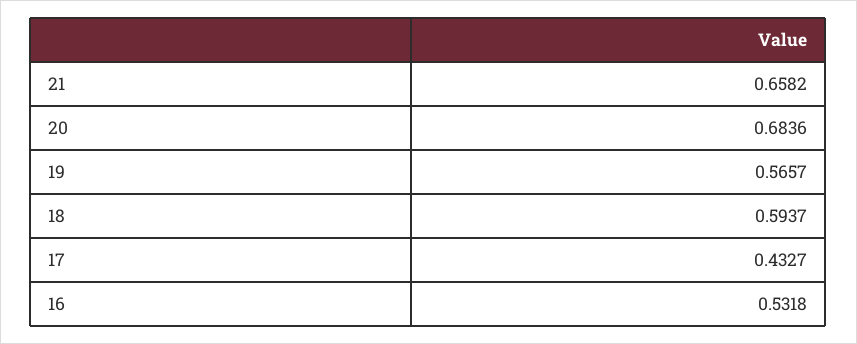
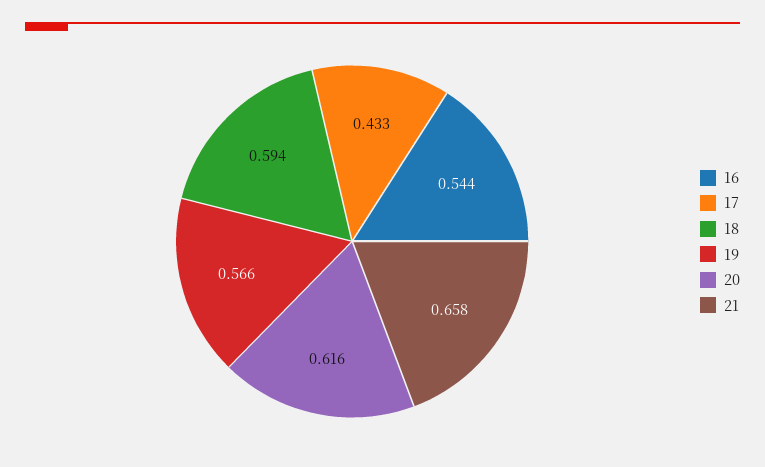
20: 0.6836 -> 0.616
16: 0.5318 -> 0.544

